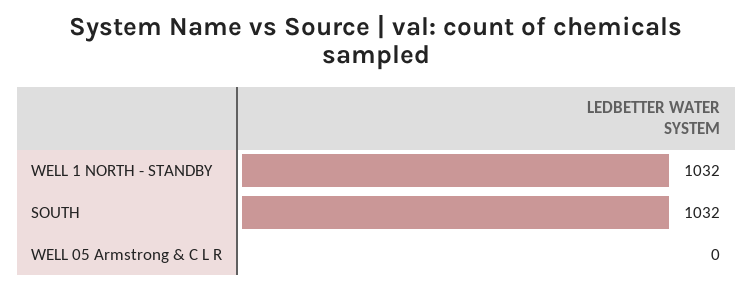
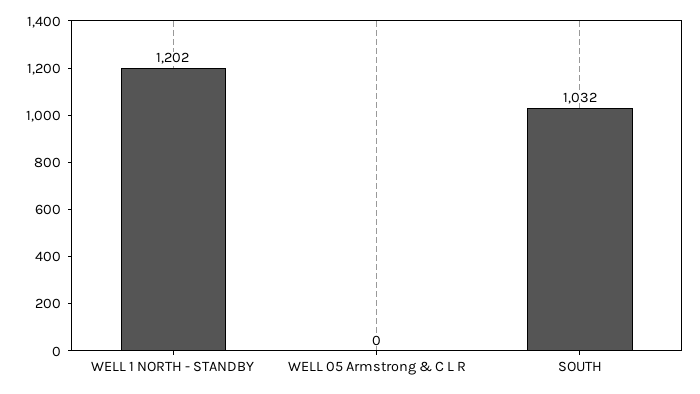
WELL 1 NORTH - STANDBY: 1032 -> 1202

